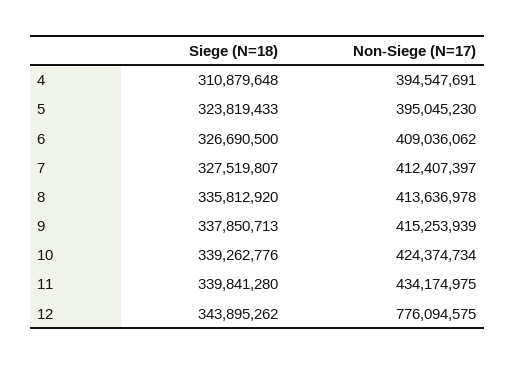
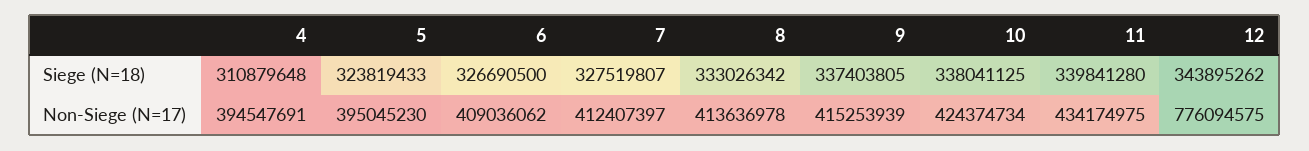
Siege (N=18), 8: 335812920 -> 333026342
Siege (N=18), 9: 337850713 -> 337403805
Siege (N=18), 10: 339262776 -> 338041125

